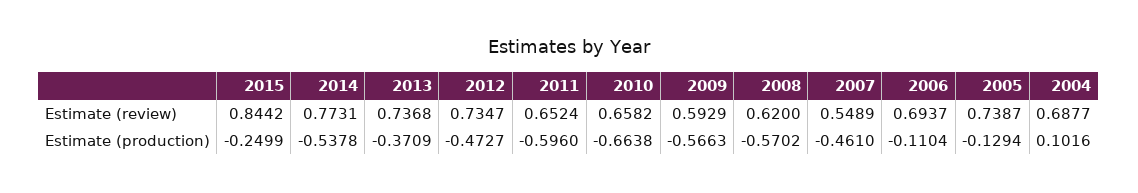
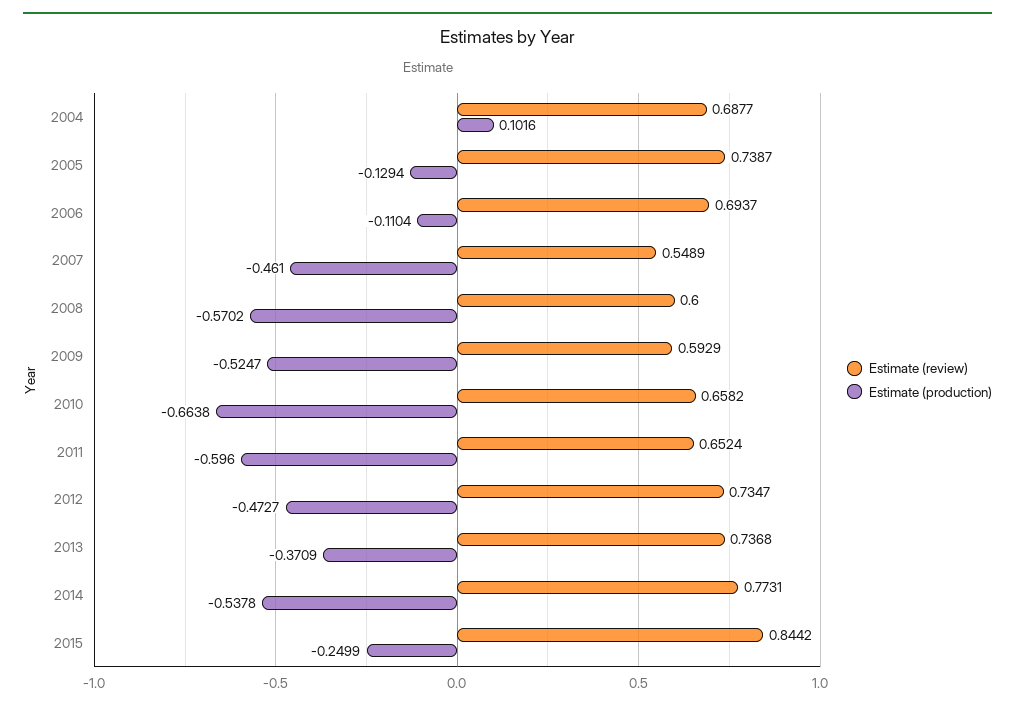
Estimate (review), 2008: 0.62 -> 0.6
Estimate (production), 2009: -0.5663 -> -0.5247

